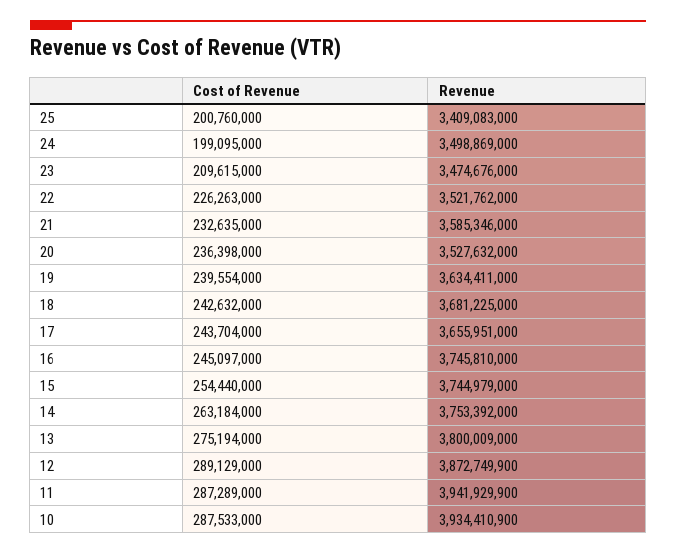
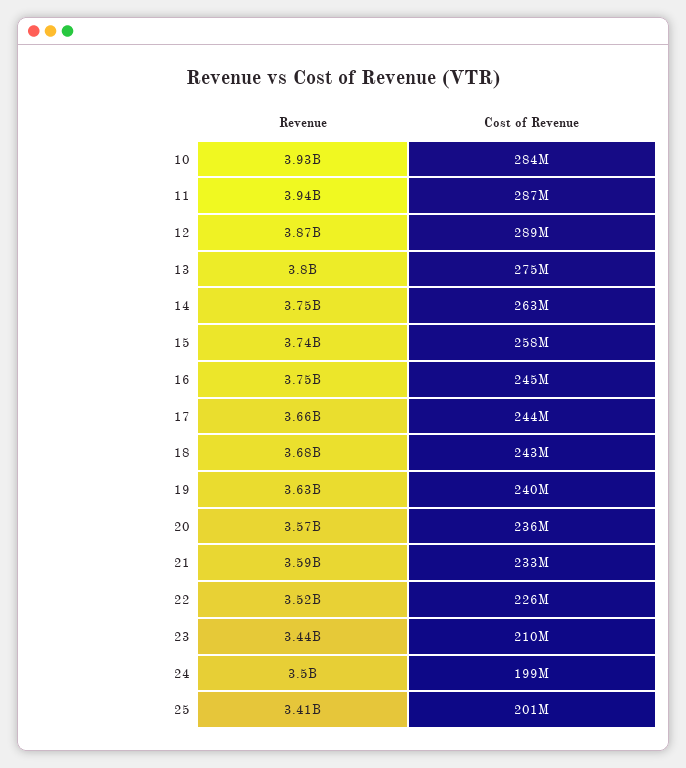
Revenue, 23: 3474676000 -> 3440000000
Revenue, 20: 3527632000 -> 3570000000
Cost of Revenue, 15: 254440000 -> 258000000
Cost of Revenue, 10: 287533000 -> 284000000

